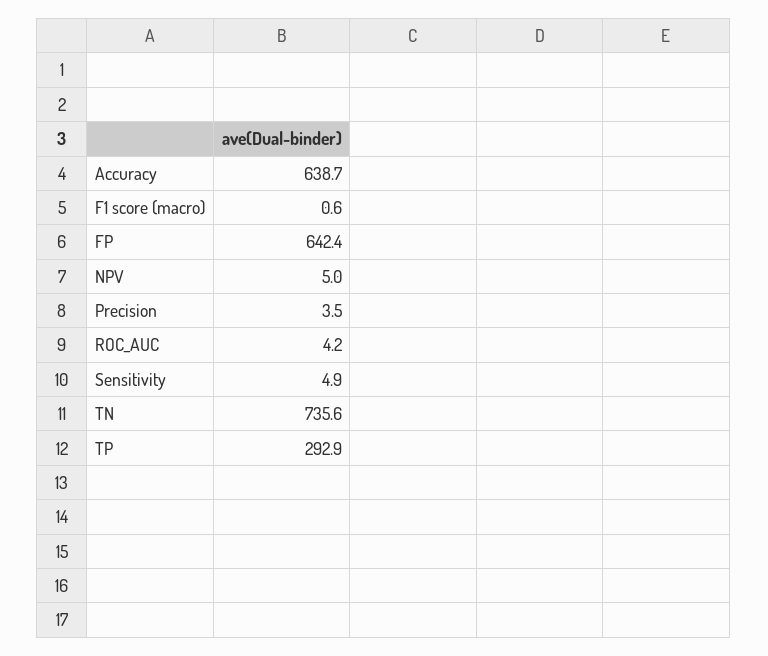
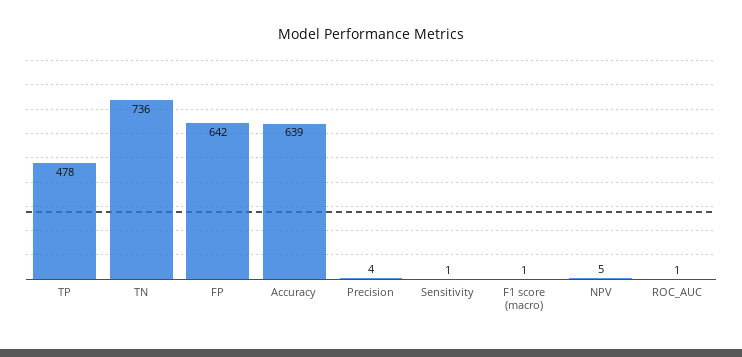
ROC_AUC: 4.2 -> 1
Sensitivity: 4.9 -> 1
TP: 292.9 -> 478

